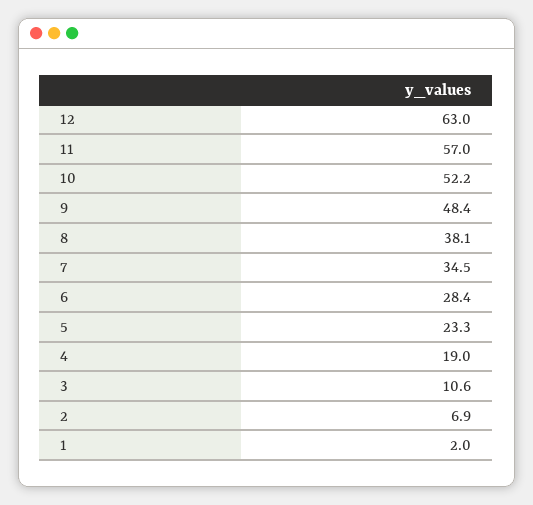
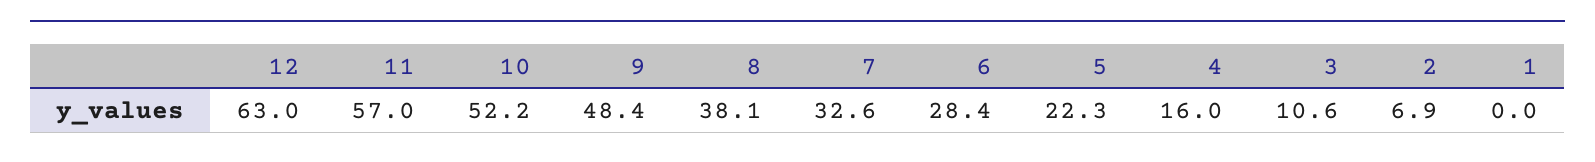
7: 34.5 -> 32.6
5: 23.3 -> 22.3
4: 19 -> 16
1: 2 -> 0

